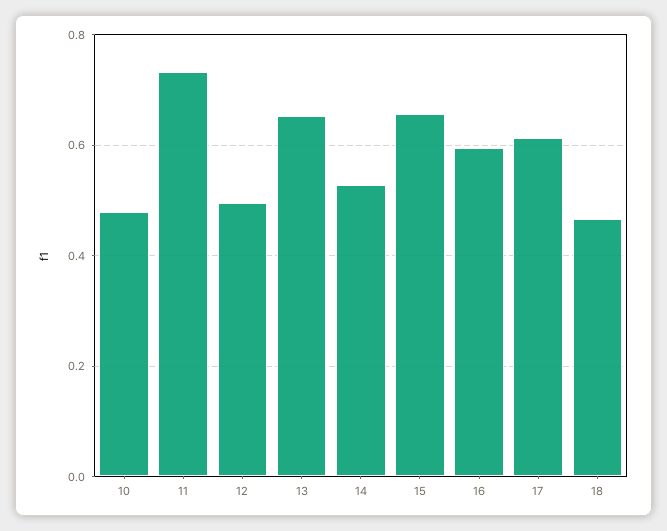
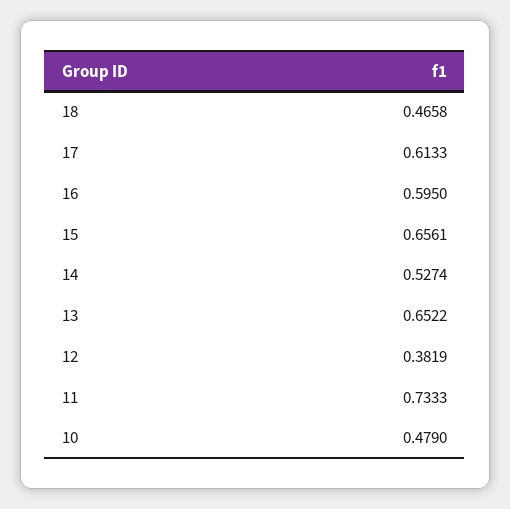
12: 0.5 -> 0.3819

